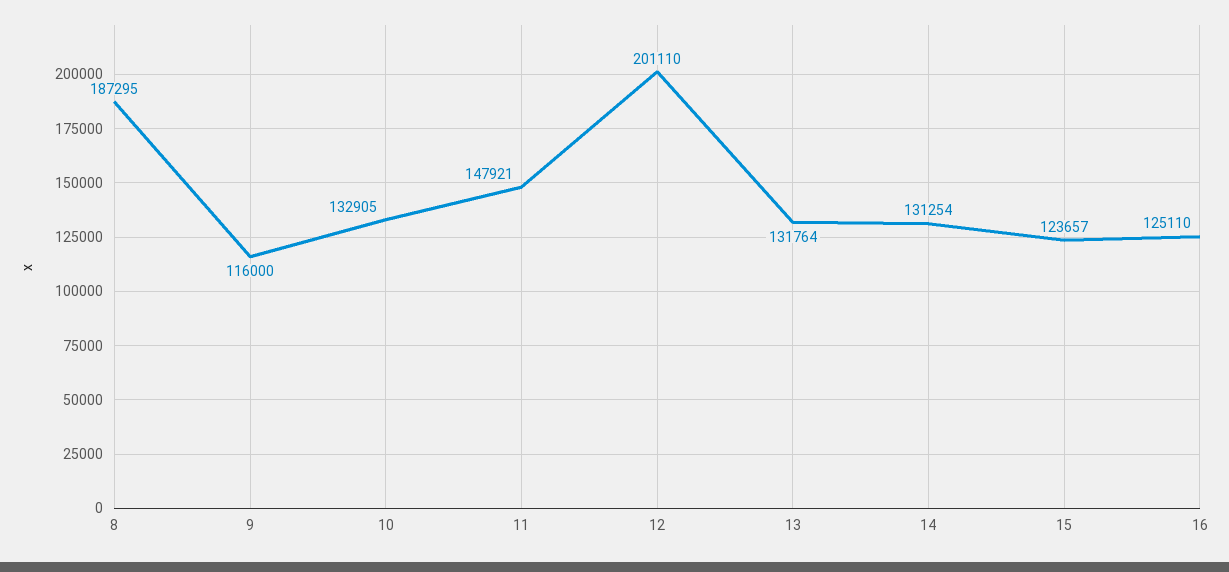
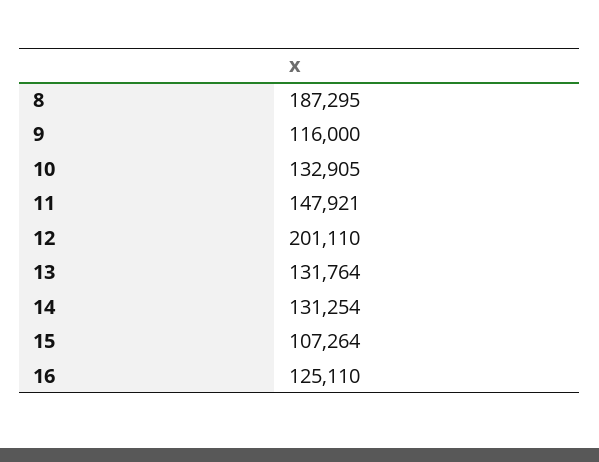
15: 123657 -> 107264

